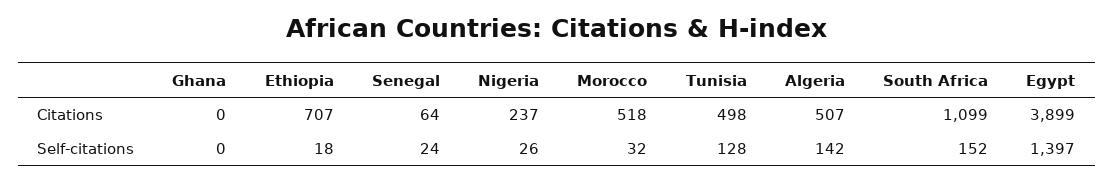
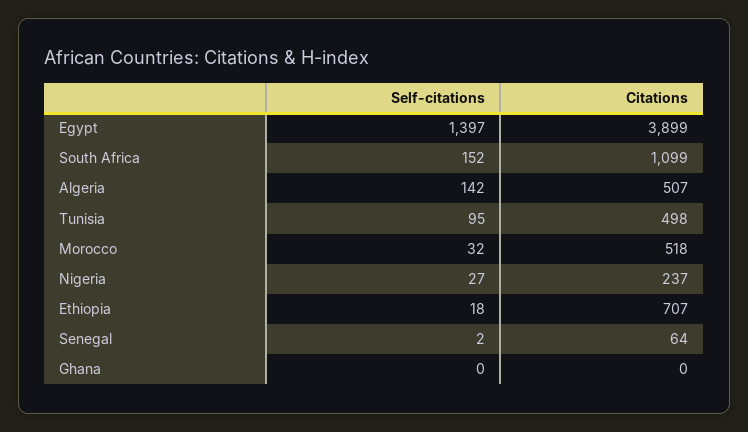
Senegal, Self-citations: 24 -> 2
Nigeria, Self-citations: 26 -> 27
Tunisia, Self-citations: 128 -> 95

